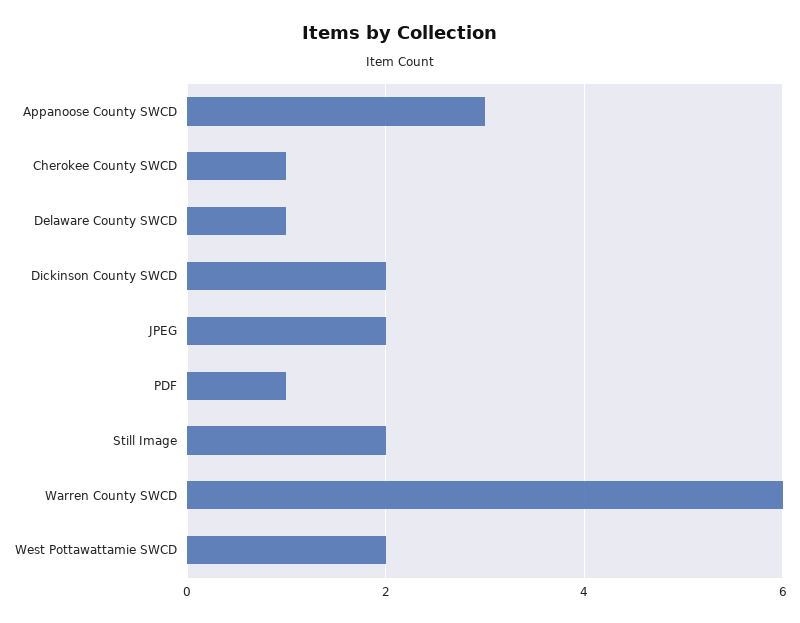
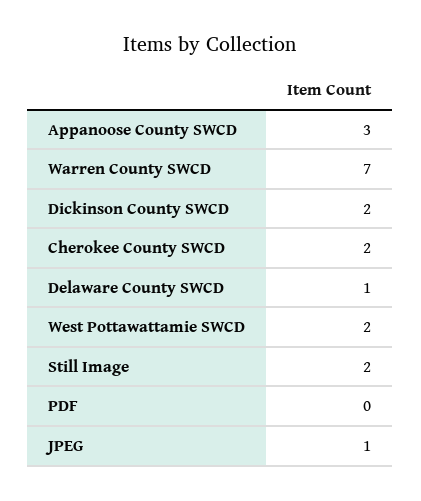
Cherokee County SWCD: 1 -> 2
JPEG: 2 -> 1
PDF: 1 -> 0
Warren County SWCD: 6 -> 7

